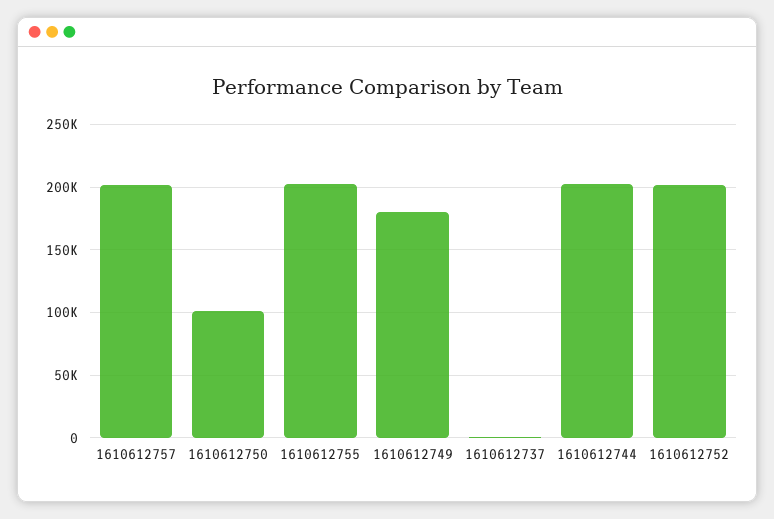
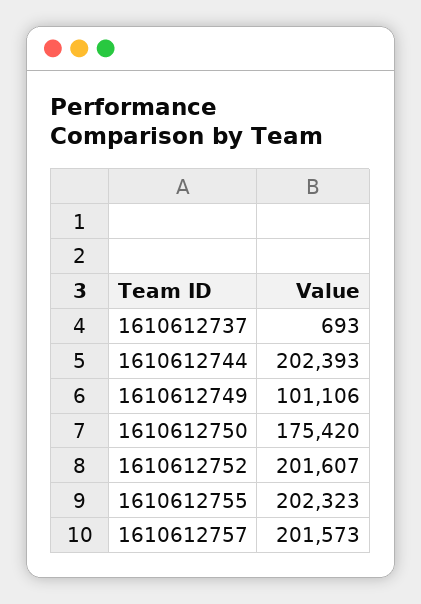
1610612750: 100000 -> 175420
1610612749: 180000 -> 101106

